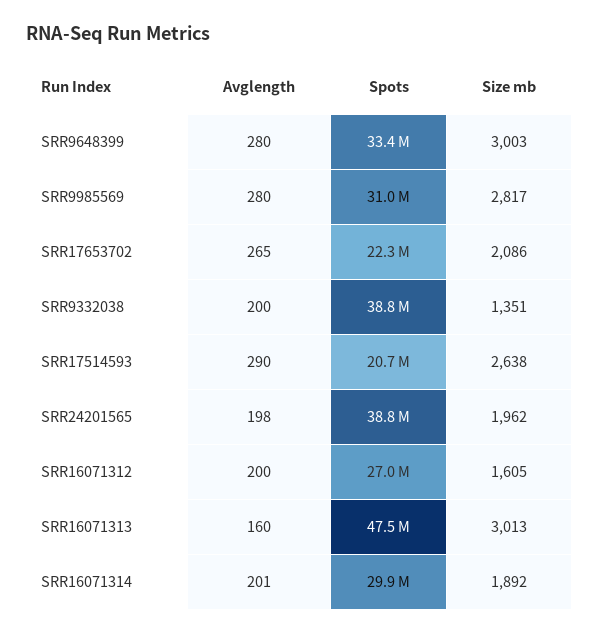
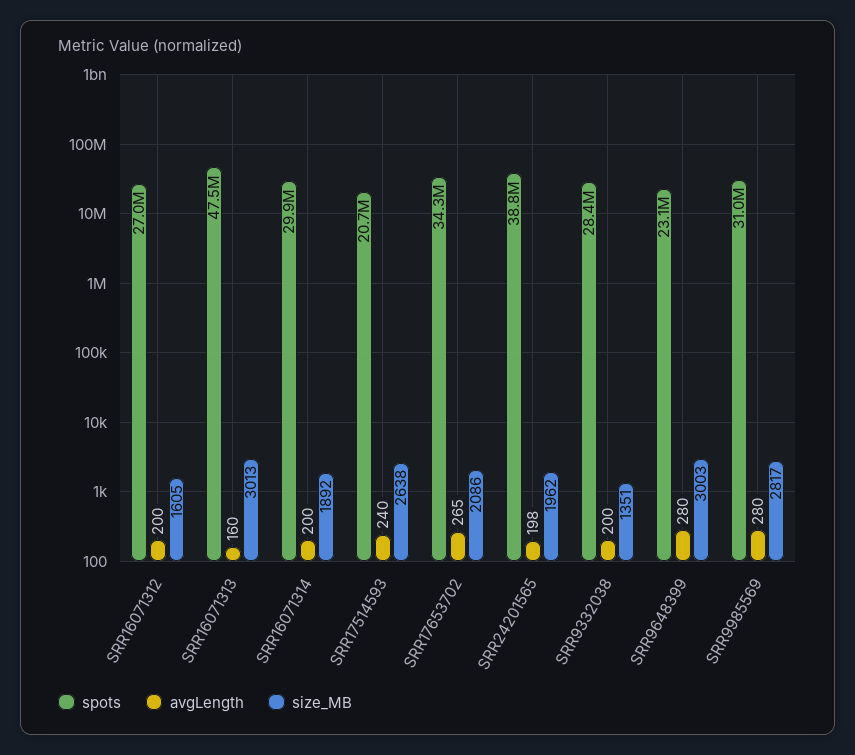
Spots, SRR9648399: 33400000 -> 23100000
Spots, SRR17653702: 22300000 -> 34300000
Spots, SRR9332038: 38800000 -> 28400000
Avglength, SRR17514593: 290 -> 240
Avglength, SRR16071314: 201 -> 200

